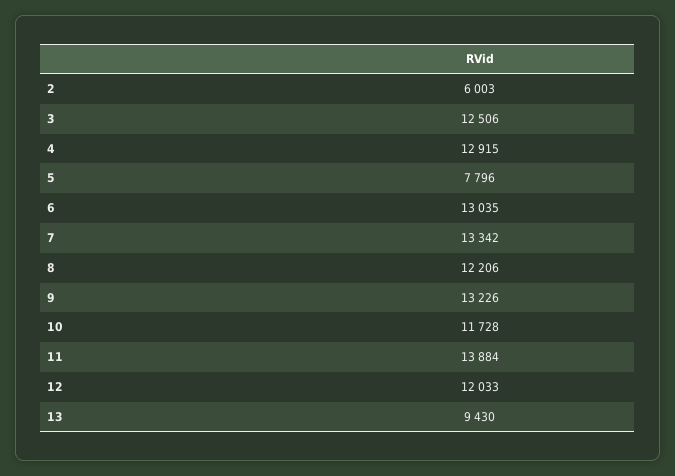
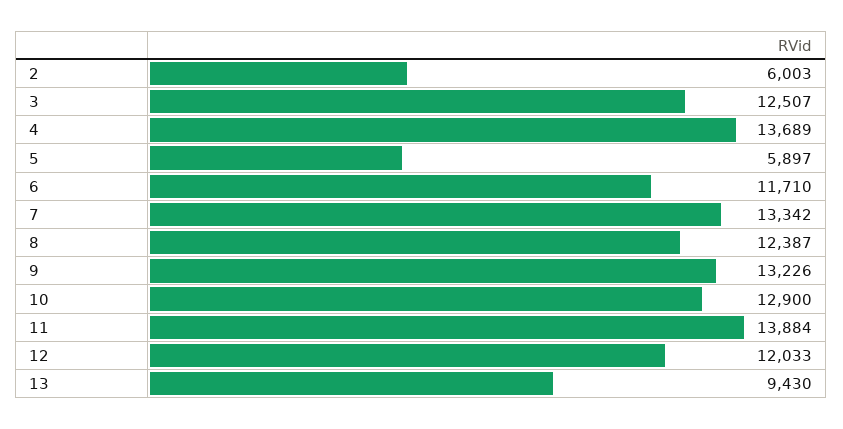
3: 12506 -> 12507
4: 12915 -> 13689
5: 7796 -> 5897
6: 13035 -> 11710
8: 12206 -> 12387
10: 11728 -> 12900

